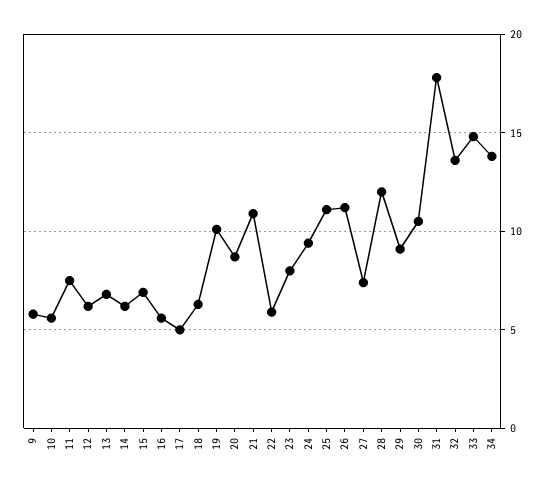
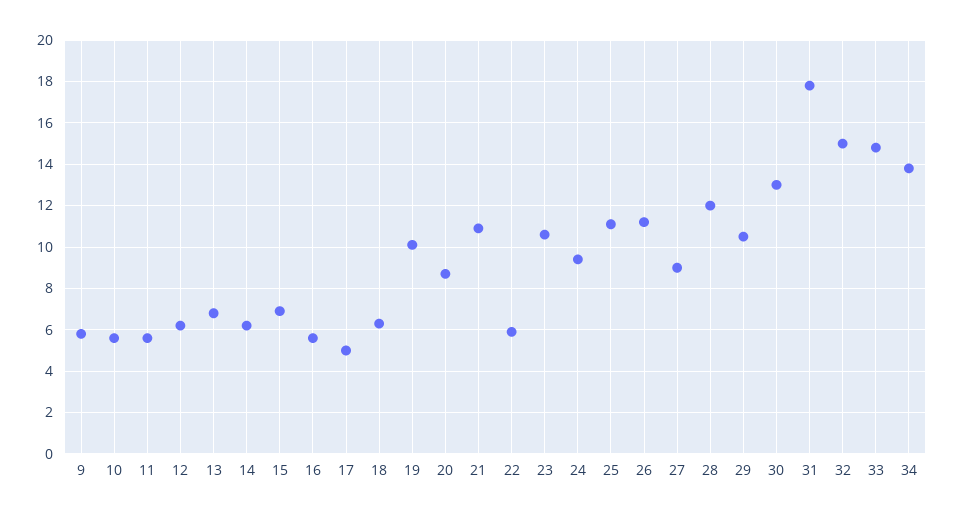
11: 7.5 -> 5.5
23: 8 -> 10.5
27: 7.5 -> 9
29: 9 -> 10.5
30: 10.5 -> 13
32: 13.5 -> 15

